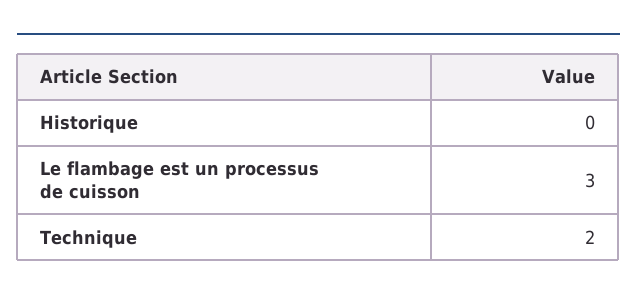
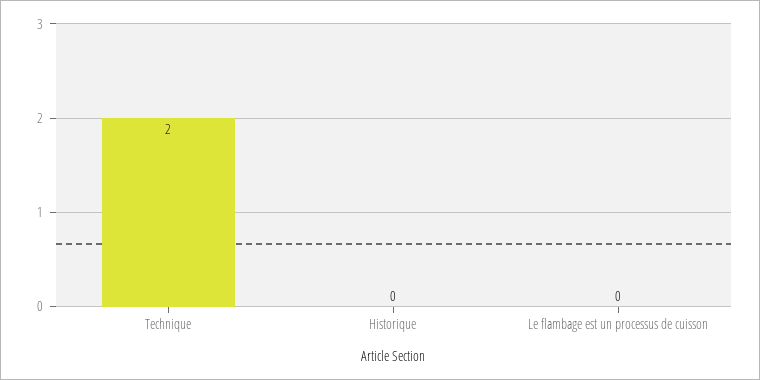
Le flambage est un processus de cuisson: 3 -> 0

